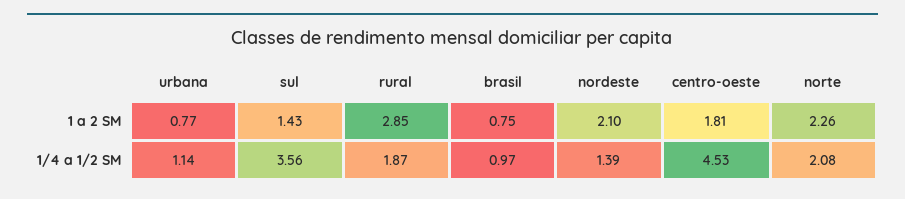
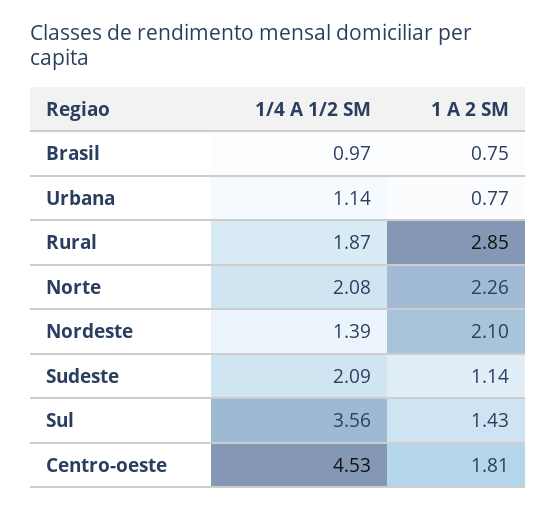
Sudeste, 1/4 a 1/2 SM: none -> 2.09
Sudeste, 1 a 2 SM: none -> 1.14

